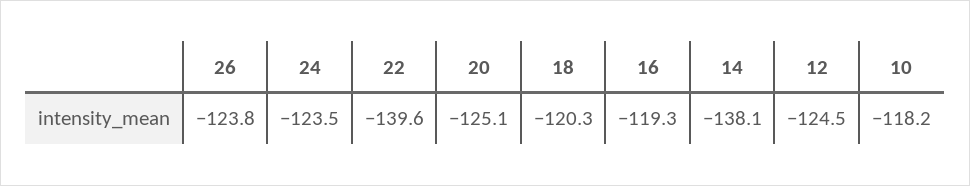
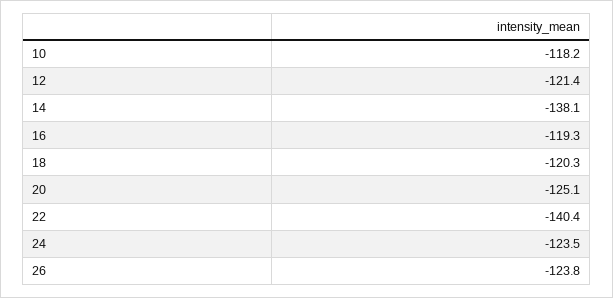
22: -139.6 -> -140.4
12: -124.5 -> -121.4

